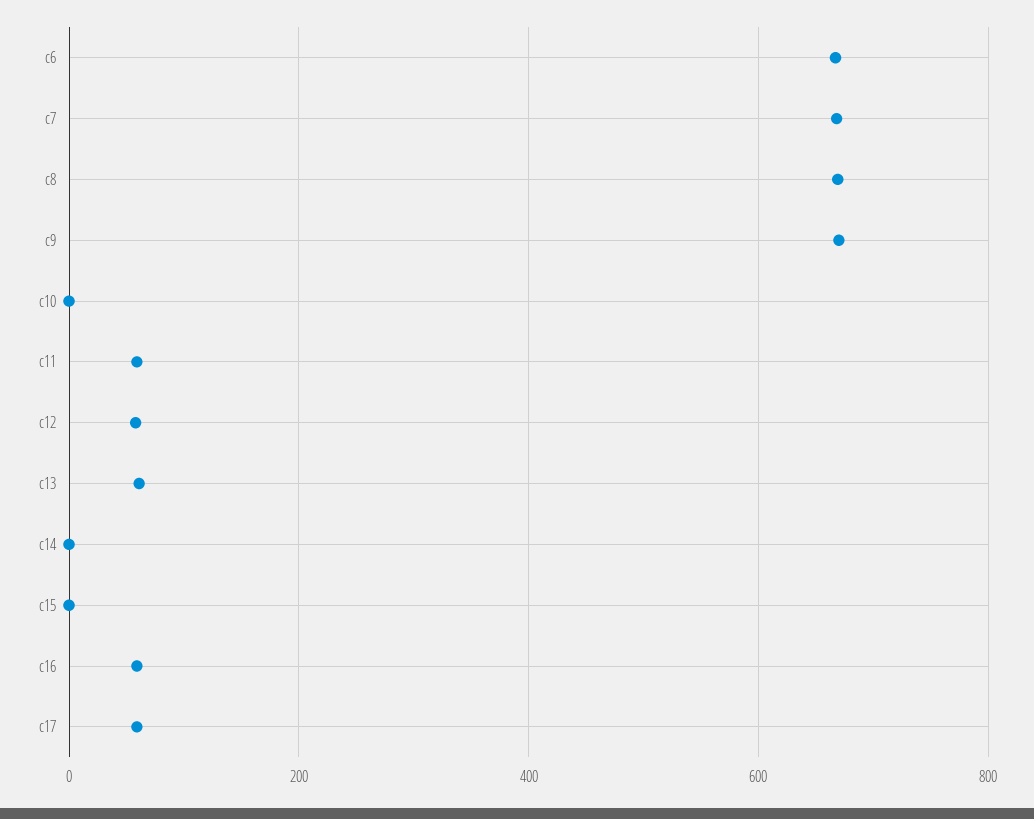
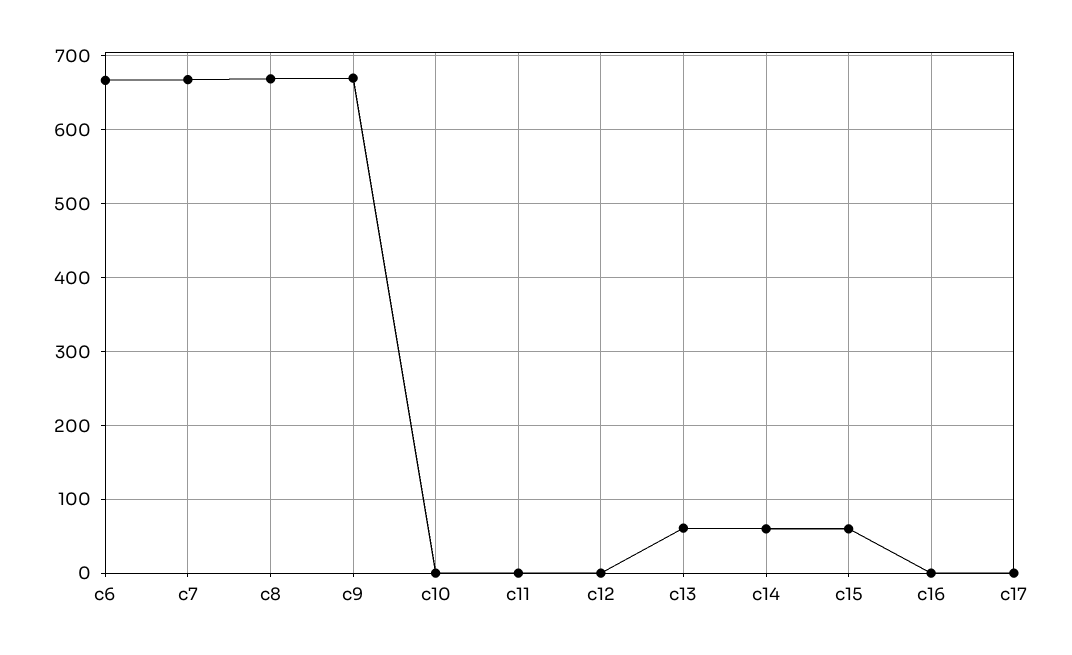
c11: 60 -> 0
c12: 60 -> 0
c14: 0 -> 60
c15: 0 -> 60
c16: 60 -> 0
c17: 60 -> 0

